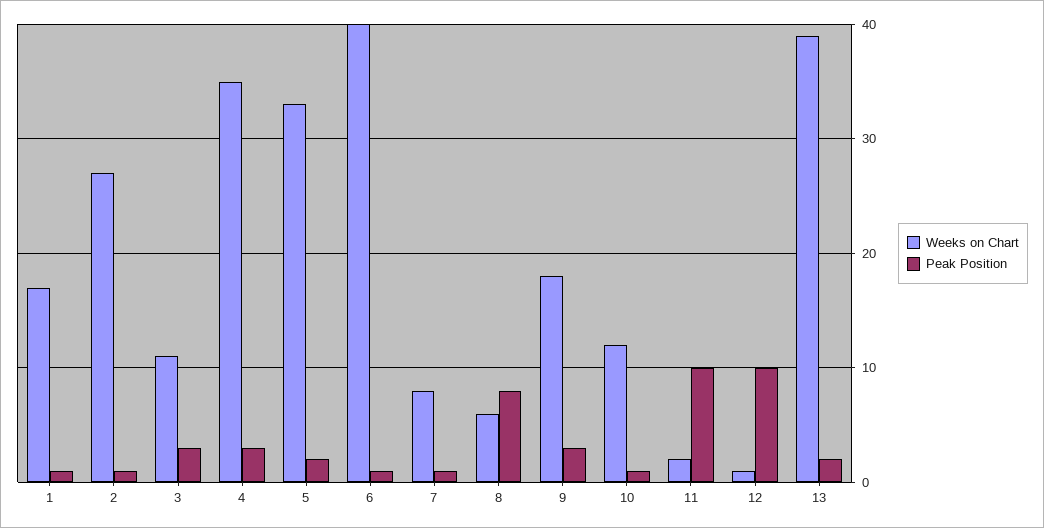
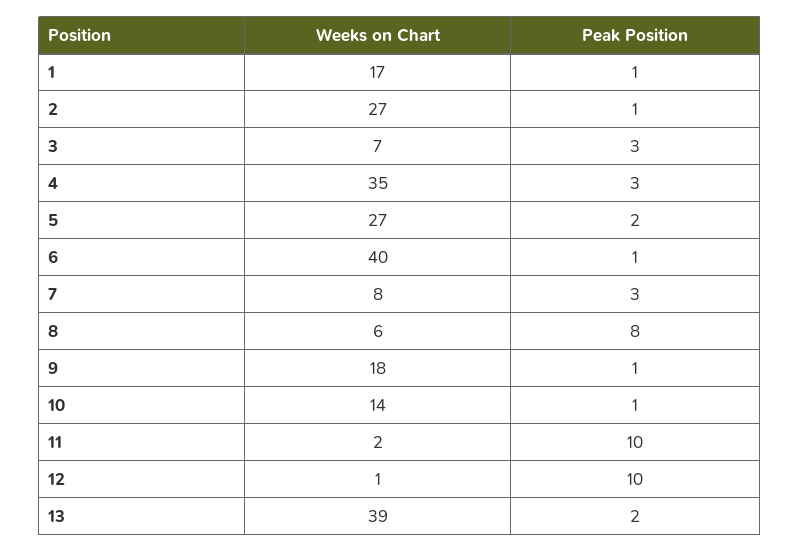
Weeks on Chart, 3: 11 -> 7
Weeks on Chart, 5: 33 -> 27
Peak Position, 7: 1 -> 3
Peak Position, 9: 3 -> 1
Weeks on Chart, 10: 12 -> 14

